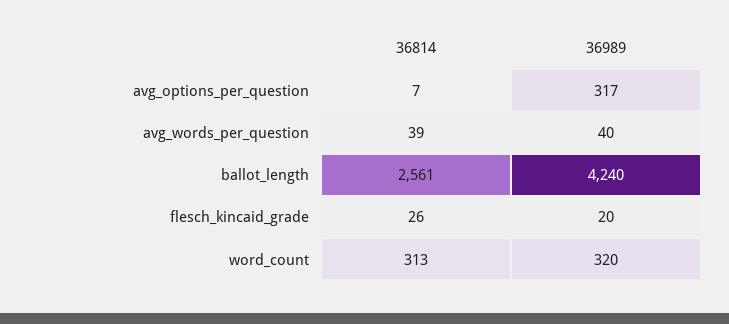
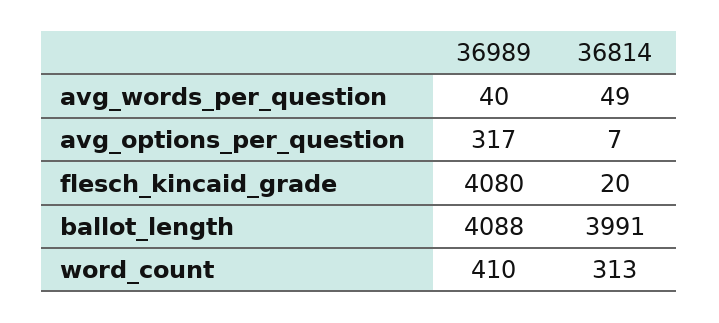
36814, avg_words_per_question: 39 -> 49
36814, ballot_length: 2561 -> 3991
36989, ballot_length: 4240 -> 4088
36814, flesch_kincaid_grade: 26 -> 20
36989, flesch_kincaid_grade: 20 -> 4080
36989, word_count: 320 -> 410

